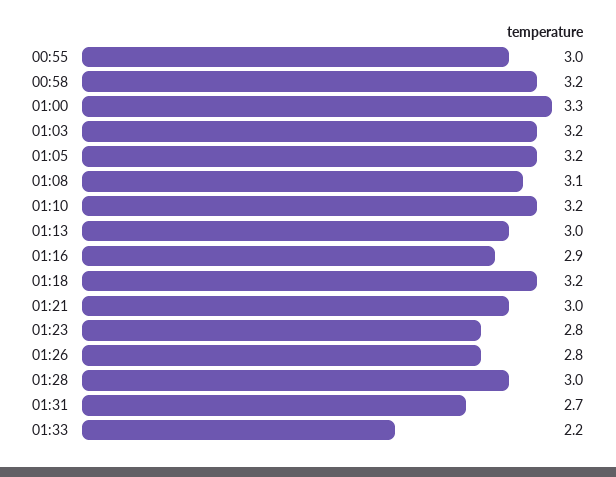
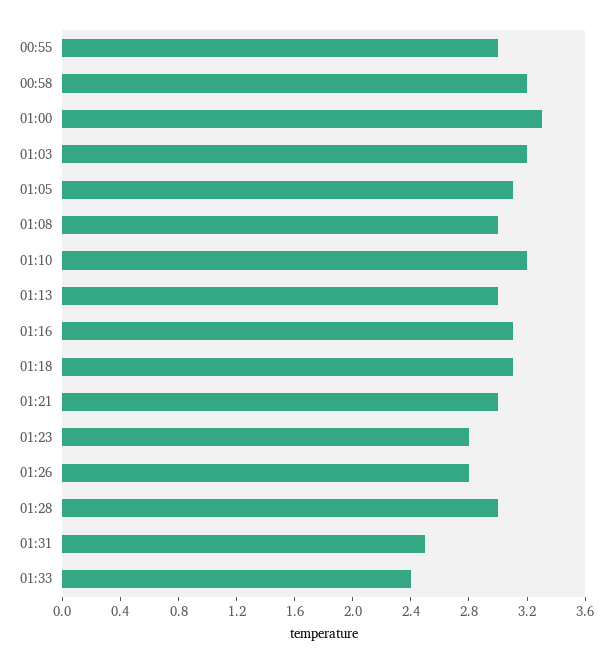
01:05: 3.2 -> 3.1
01:08: 3.1 -> 3
01:16: 2.9 -> 3.1
01:18: 3.2 -> 3.1
01:31: 2.7 -> 2.5
01:33: 2.2 -> 2.4

